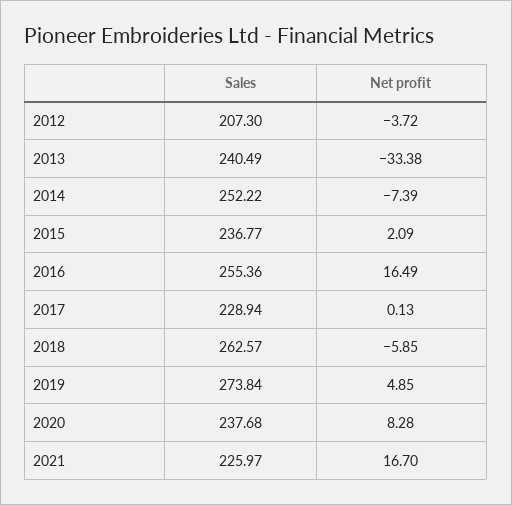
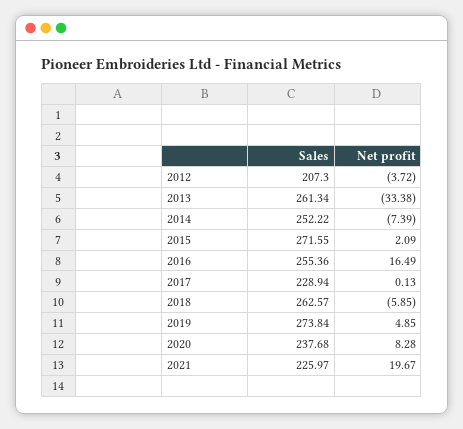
Sales, 2013: 240.49 -> 261.34
Sales, 2015: 236.77 -> 271.55
Net profit, 2021: 16.7 -> 19.67

